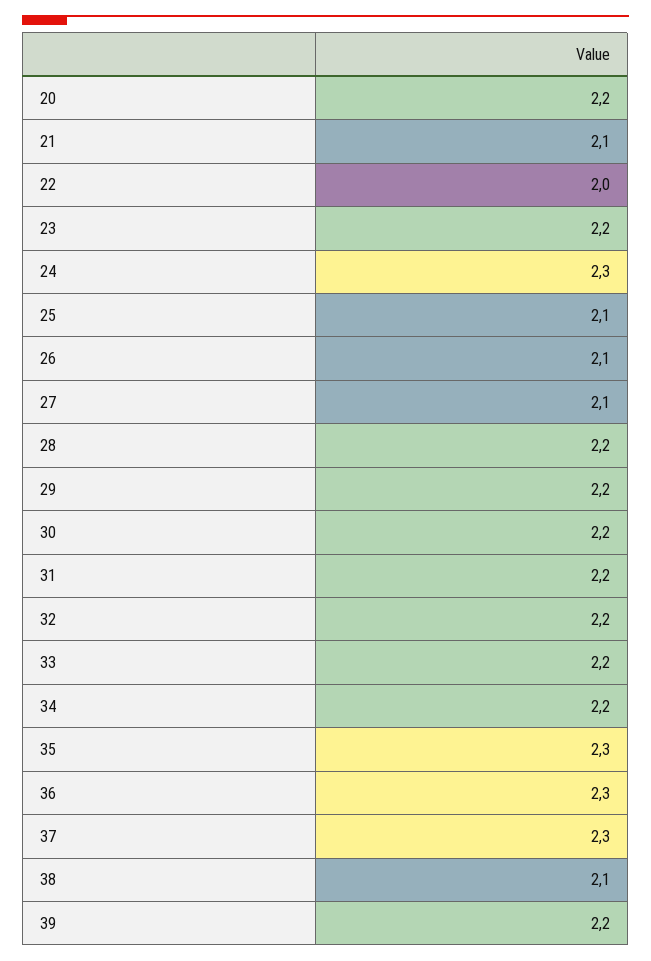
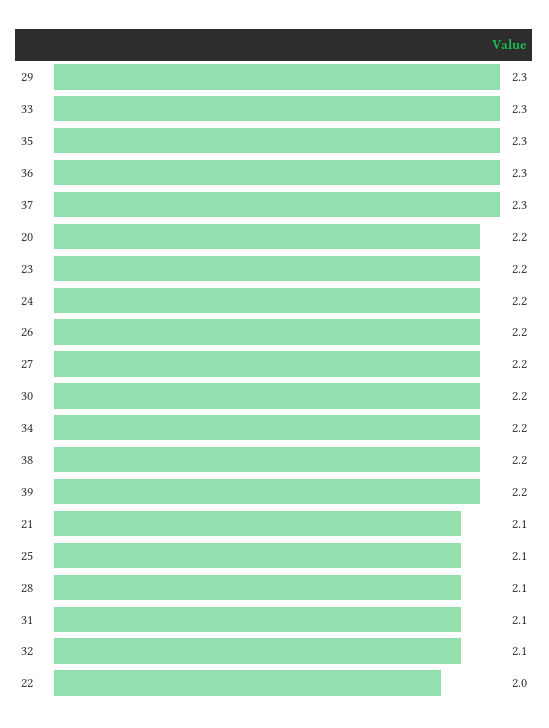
24: 2.3 -> 2.2
26: 2.1 -> 2.2
27: 2.1 -> 2.2
28: 2.2 -> 2.1
29: 2.2 -> 2.3
31: 2.2 -> 2.1
32: 2.2 -> 2.1
33: 2.2 -> 2.3
38: 2.1 -> 2.2

